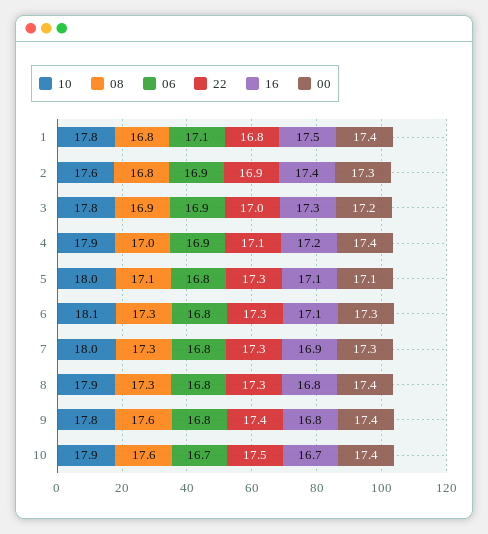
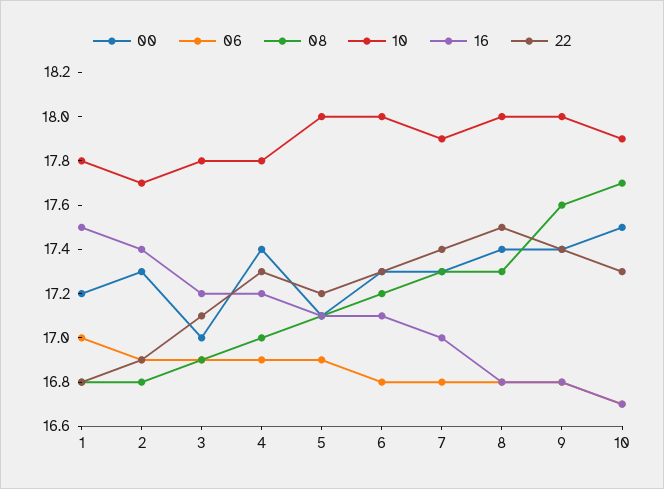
06, 1: 17.1 -> 17
00, 1: 17.4 -> 17.2
10, 2: 17.6 -> 17.7
22, 3: 17 -> 17.1
16, 3: 17.3 -> 17.2
00, 3: 17.2 -> 17
10, 4: 17.9 -> 17.8
22, 4: 17.1 -> 17.3
06, 5: 16.8 -> 16.9
22, 5: 17.3 -> 17.2
10, 6: 18.1 -> 18
08, 6: 17.3 -> 17.2
10, 7: 18 -> 17.9
22, 7: 17.3 -> 17.4
16, 7: 16.9 -> 17
10, 8: 17.9 -> 18
22, 8: 17.3 -> 17.5
10, 9: 17.8 -> 18
08, 10: 17.6 -> 17.7
22, 10: 17.5 -> 17.3
00, 10: 17.4 -> 17.5

